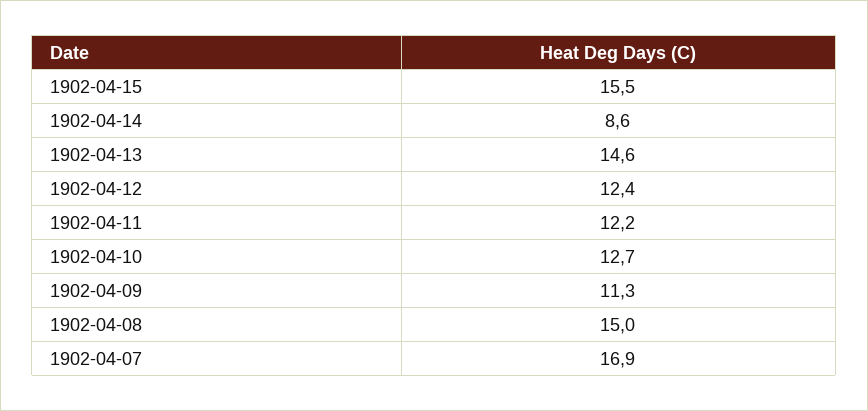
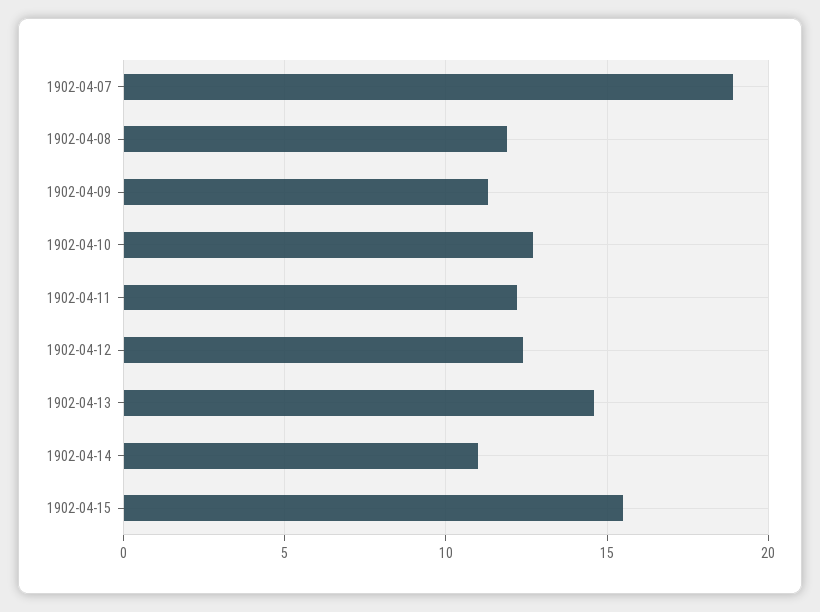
1902-04-14: 8.6 -> 11
1902-04-08: 15 -> 12
1902-04-07: 16.9 -> 19

